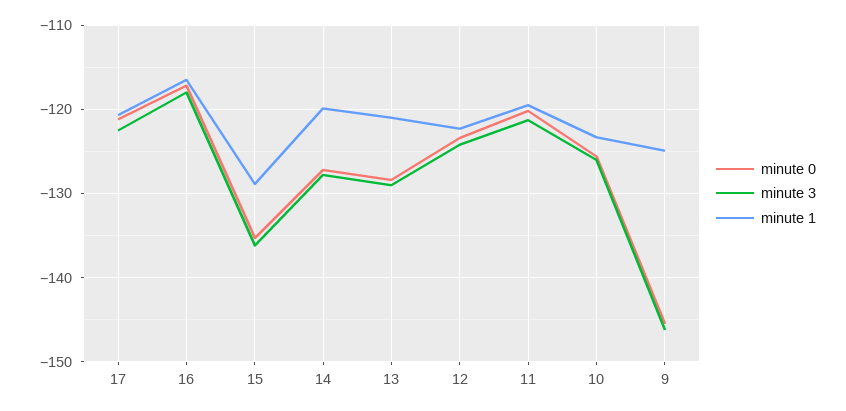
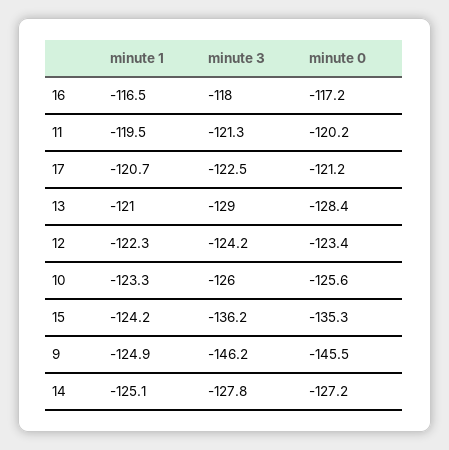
minute 1, 15: -129 -> -124.2
minute 1, 14: -120 -> -125.1

